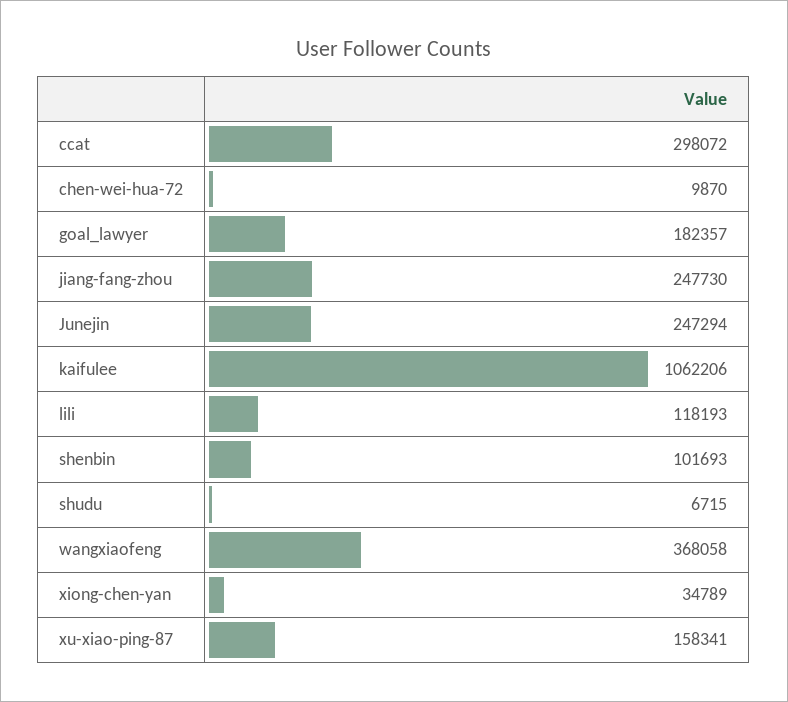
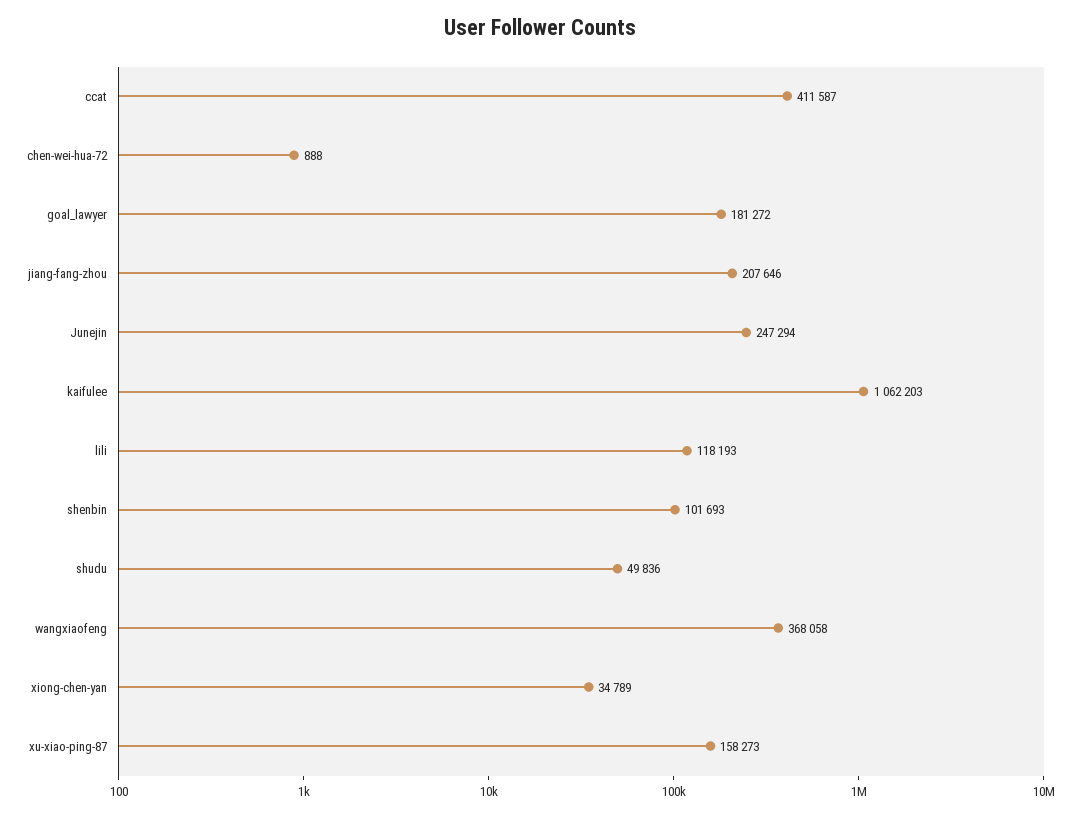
ccat: 298072 -> 411587
chen-wei-hua-72: 9870 -> 888
goal_lawyer: 182357 -> 181272
jiang-fang-zhou: 247730 -> 207646
kaifulee: 1062206 -> 1062203
shudu: 6715 -> 49836
xu-xiao-ping-87: 158341 -> 158273

